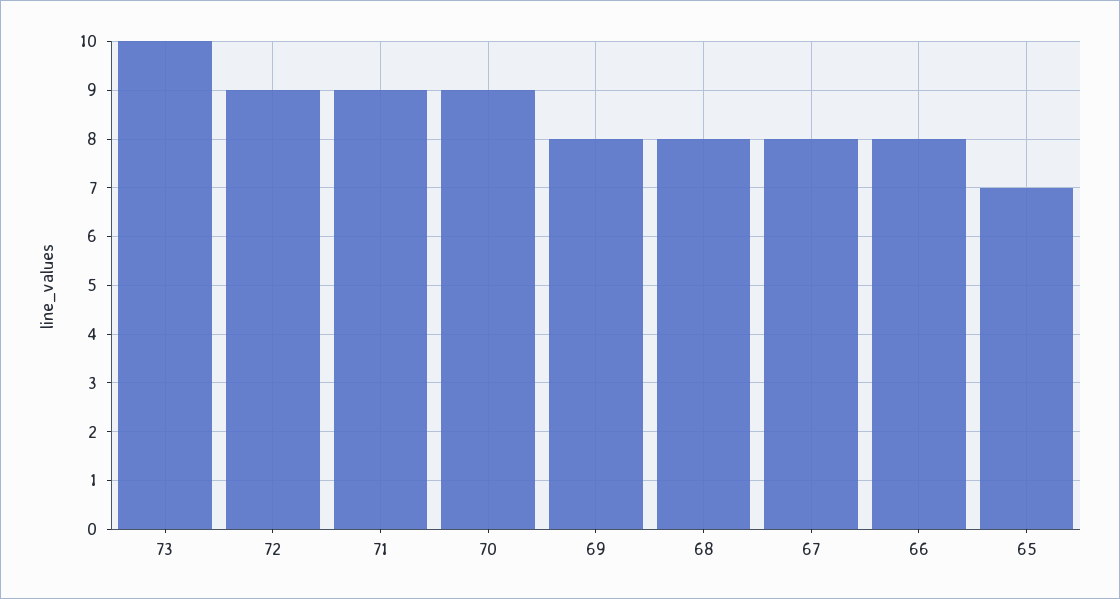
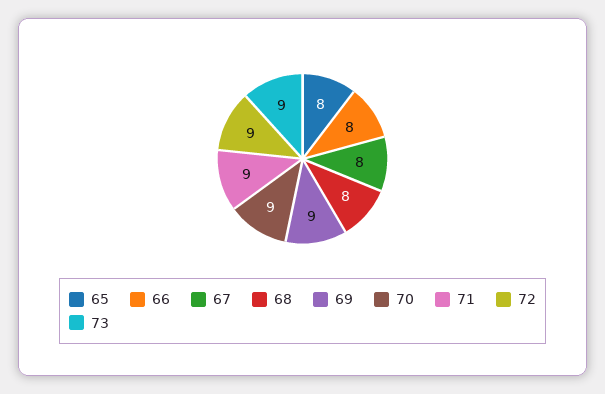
73: 10 -> 9
69: 8 -> 9
65: 7 -> 8

